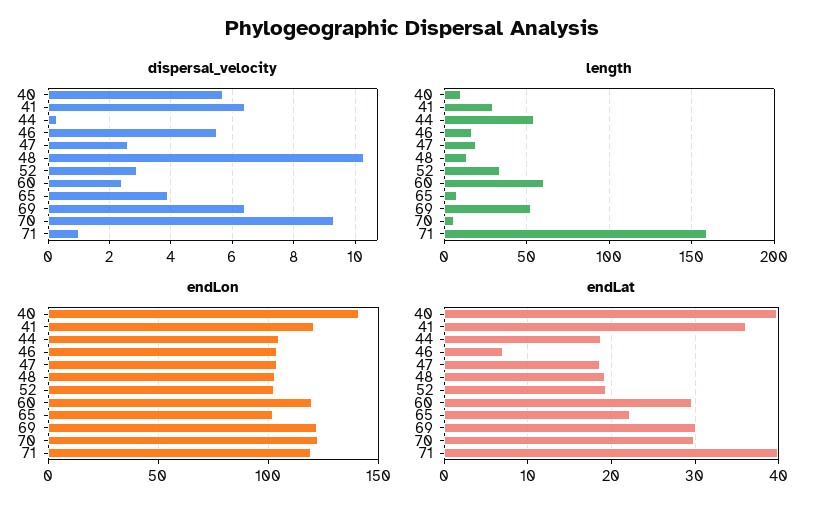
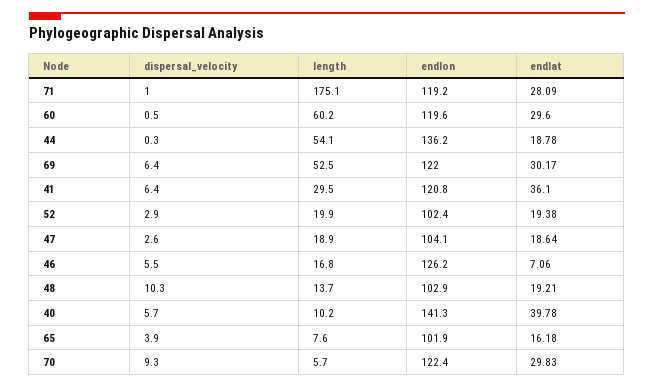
dispersal_velocity, 60: 2.5 -> 0.5
length, 52: 35 -> 19.9
length, 71: 160 -> 175.1
endLon, 44: 105 -> 136.2
endLon, 46: 105 -> 126.2
endLat, 65: 22 -> 16.18
endLat, 71: 40 -> 28.09

